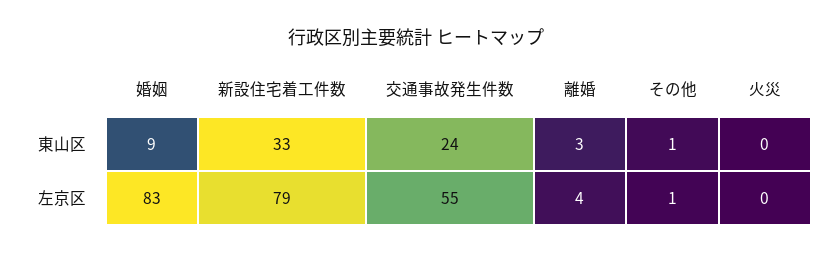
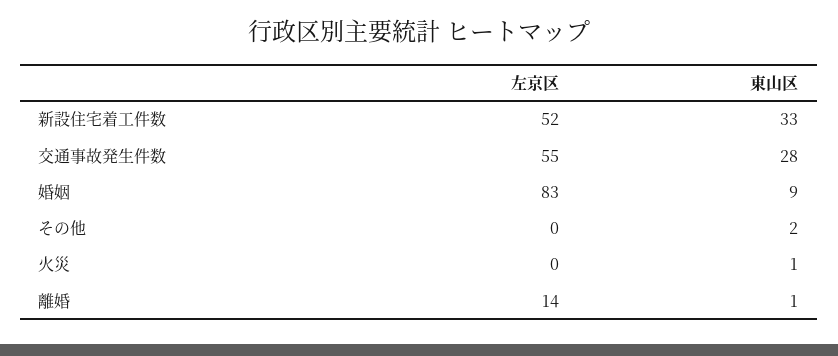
交通事故発生件数, 東山区: 24 -> 28
離婚, 東山区: 3 -> 1
その他, 東山区: 1 -> 2
火災, 東山区: 0 -> 1
新設住宅着工件数, 左京区: 79 -> 52
離婚, 左京区: 4 -> 14
その他, 左京区: 1 -> 0

